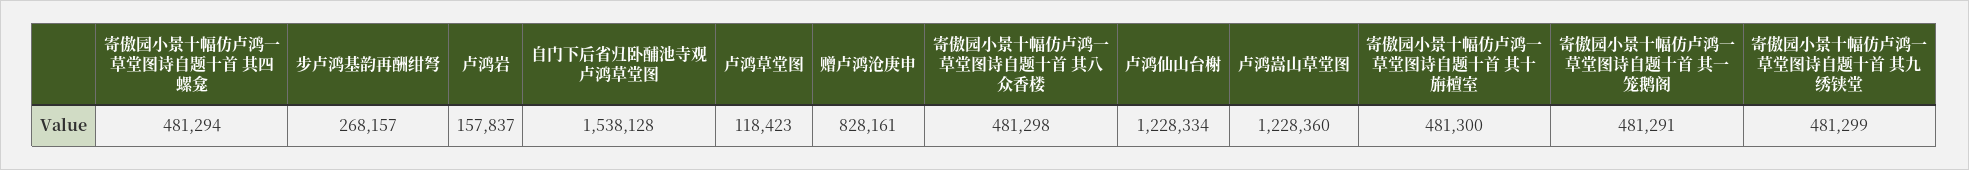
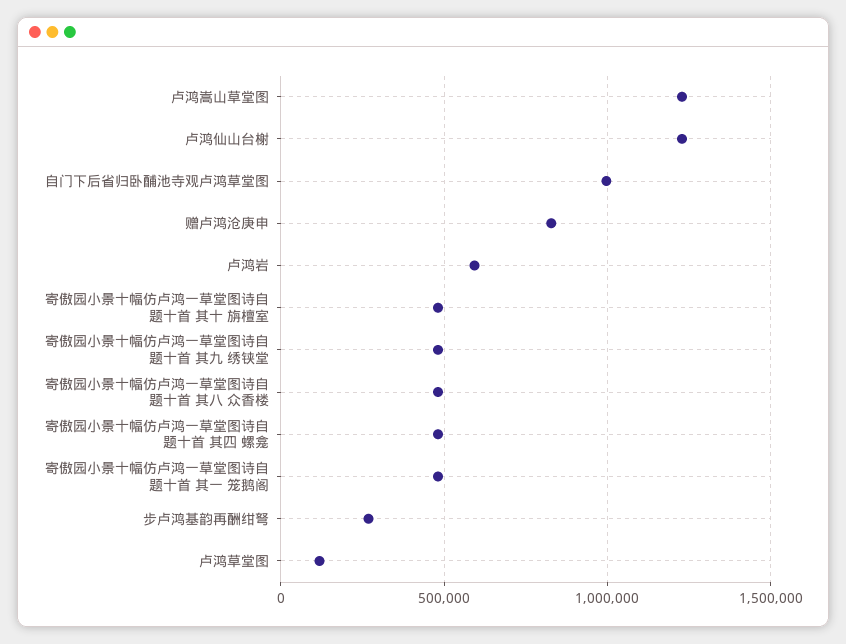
卢鸿岩: 157837 -> 600000
自门下后省归卧酺池寺观卢鸿草堂图: 1538128 -> 1000000

